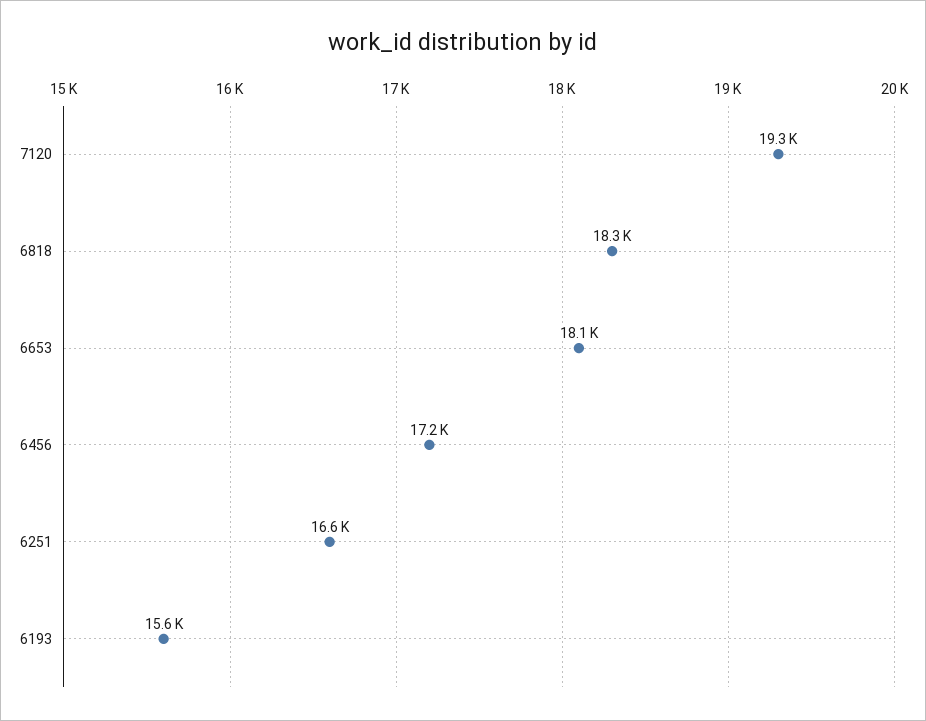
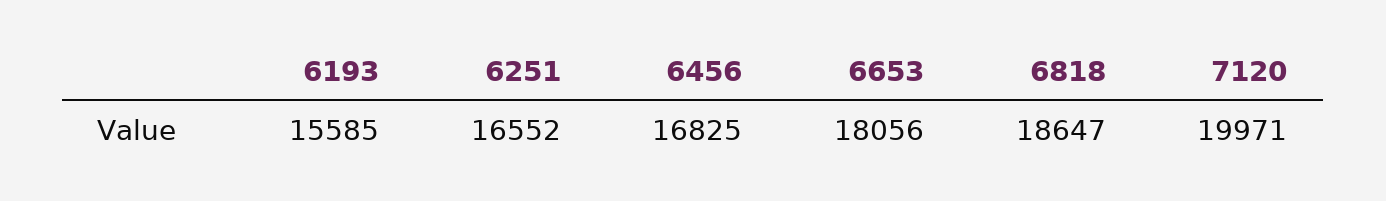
7120: 19300 -> 19971
6818: 18300 -> 18647
6456: 17200 -> 16825

